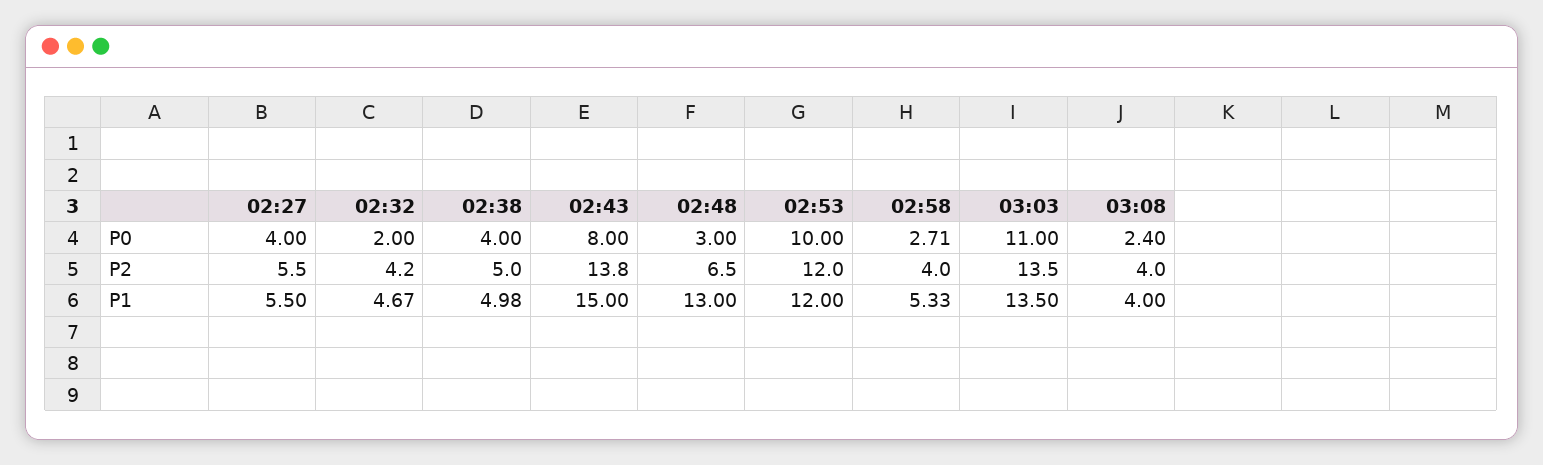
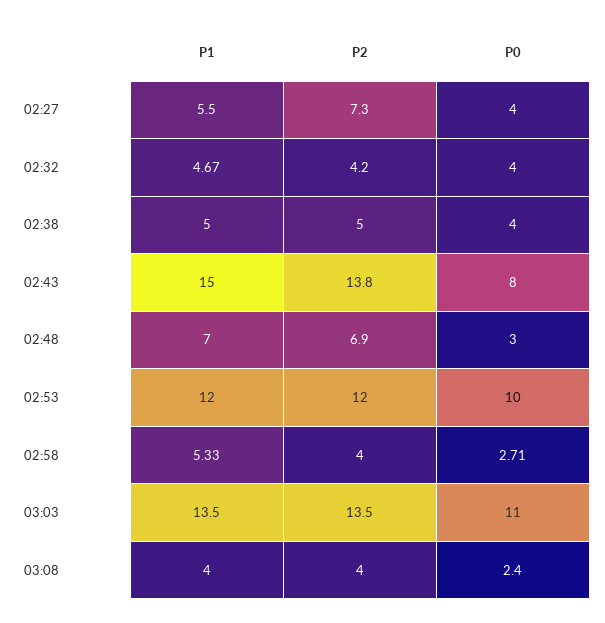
02:32, P0: 2 -> 4
02:27, P2: 5.5 -> 7.3
02:48, P2: 6.5 -> 6.9
02:38, P1: 4.98 -> 5
02:48, P1: 13 -> 7

